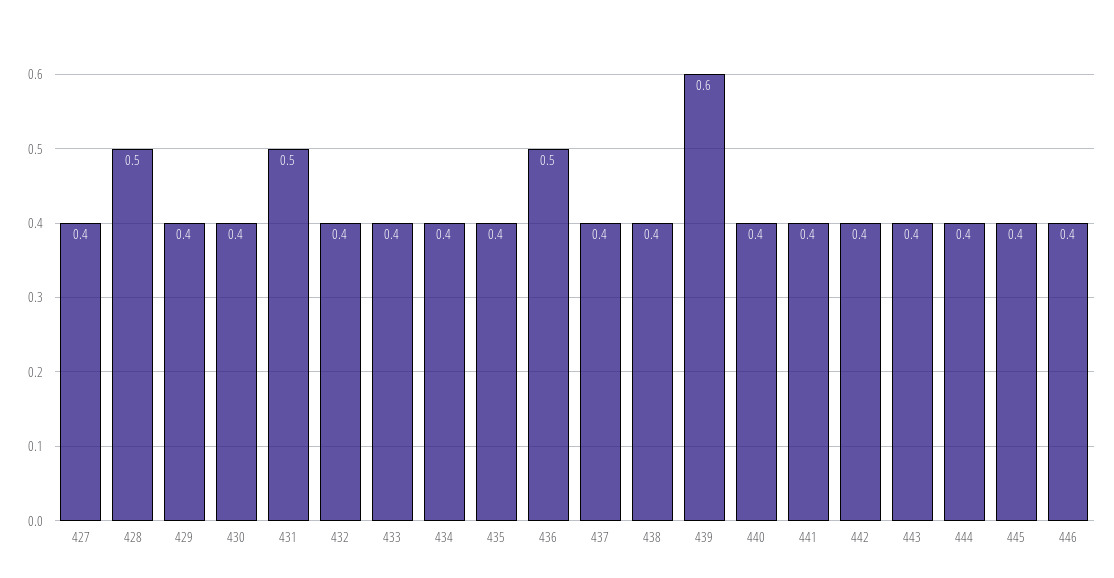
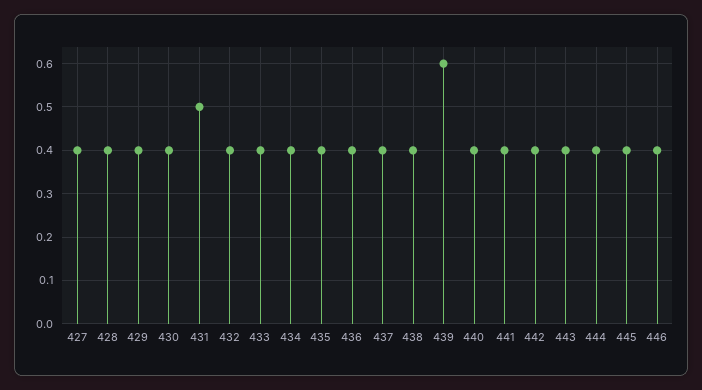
428: 0.5 -> 0.4
436: 0.5 -> 0.4

